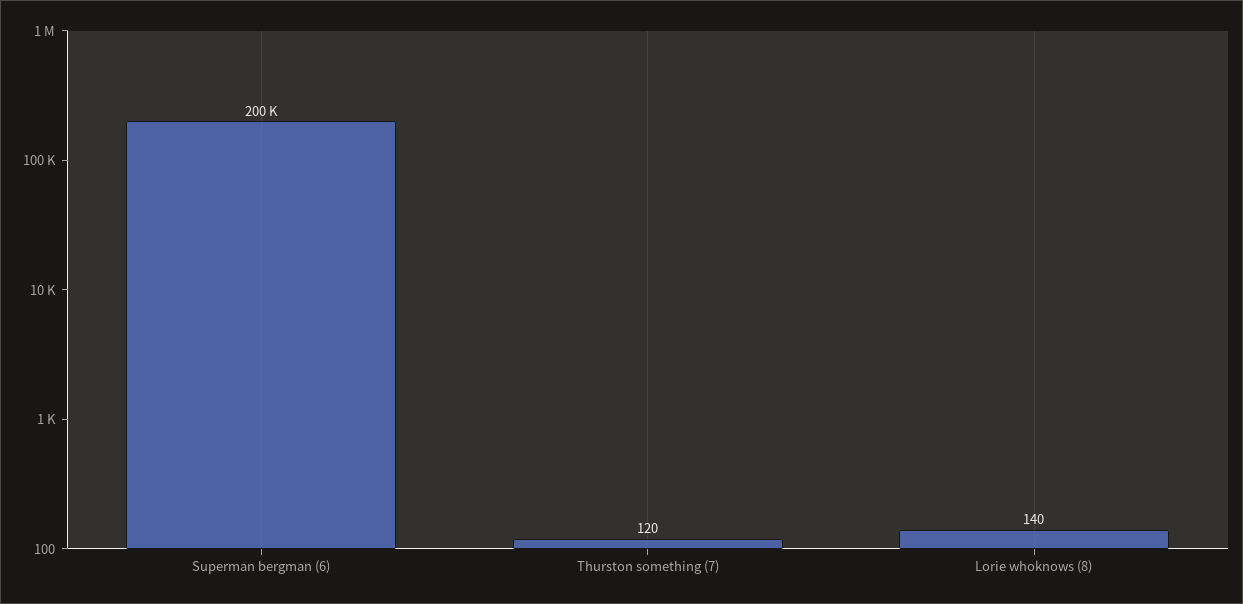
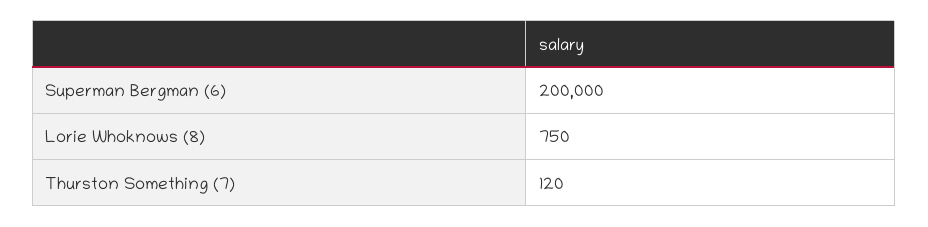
Lorie whoknows (8): 140 -> 750

